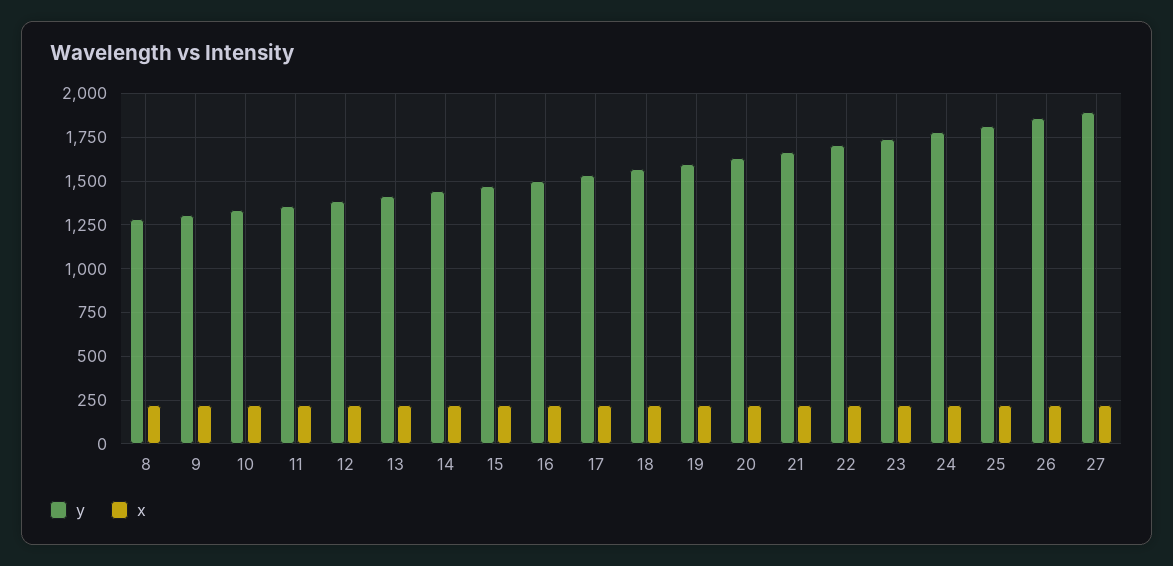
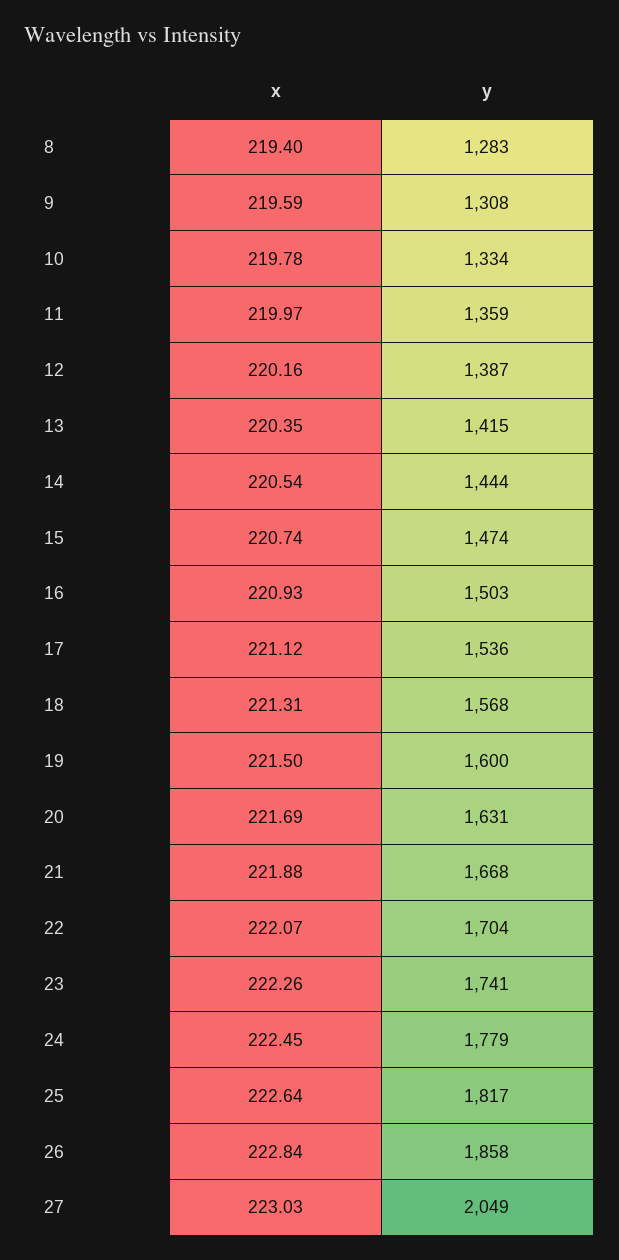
y, 27: 1900 -> 2049

